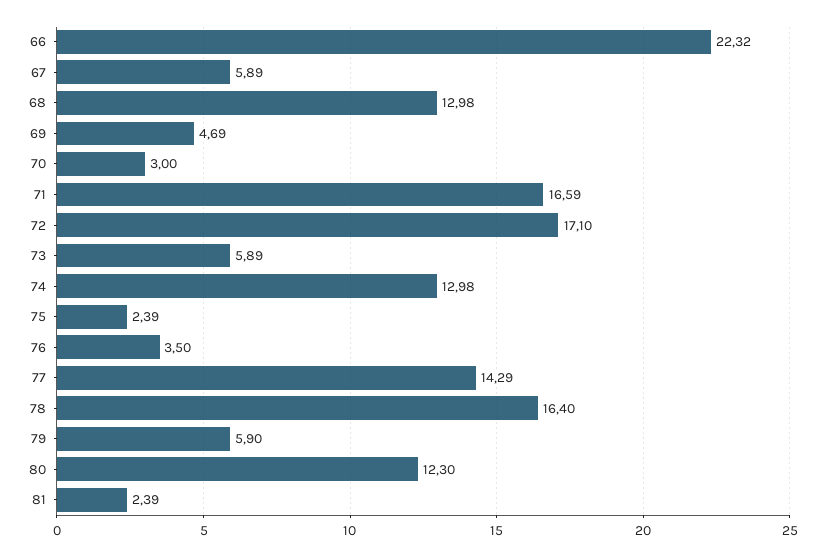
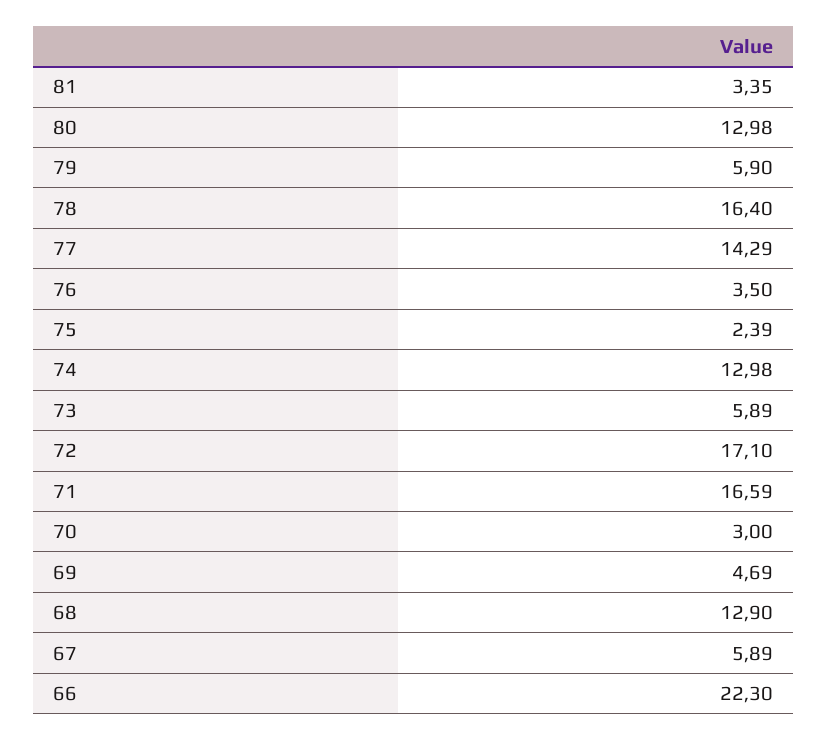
66: 22.32 -> 22.3
68: 12.98 -> 12.9
80: 12.3 -> 12.98
81: 2.39 -> 3.35

